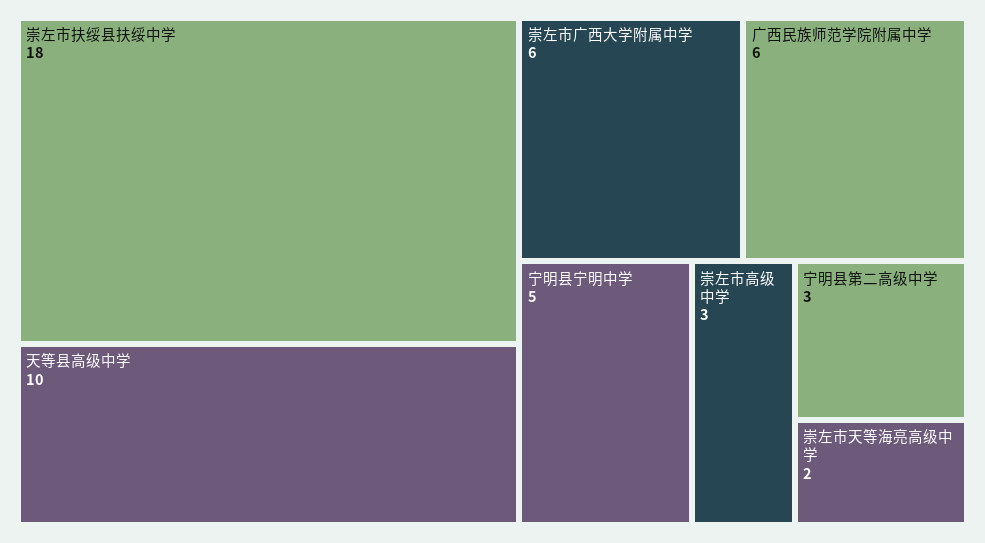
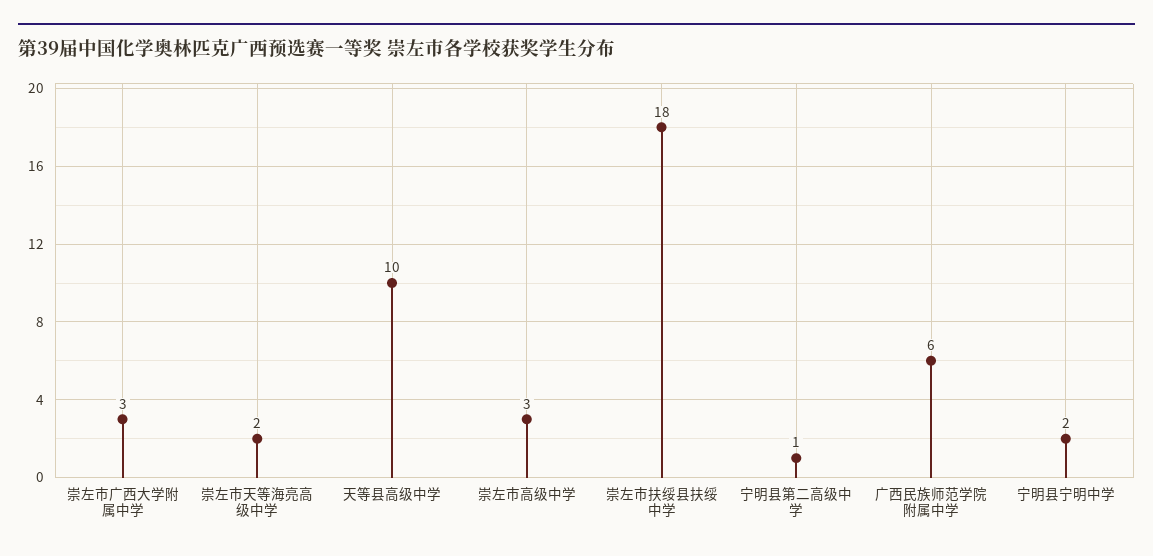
崇左市广西大学附属中学: 6 -> 3
宁明县宁明中学: 5 -> 2
宁明县第二高级中学: 3 -> 1

